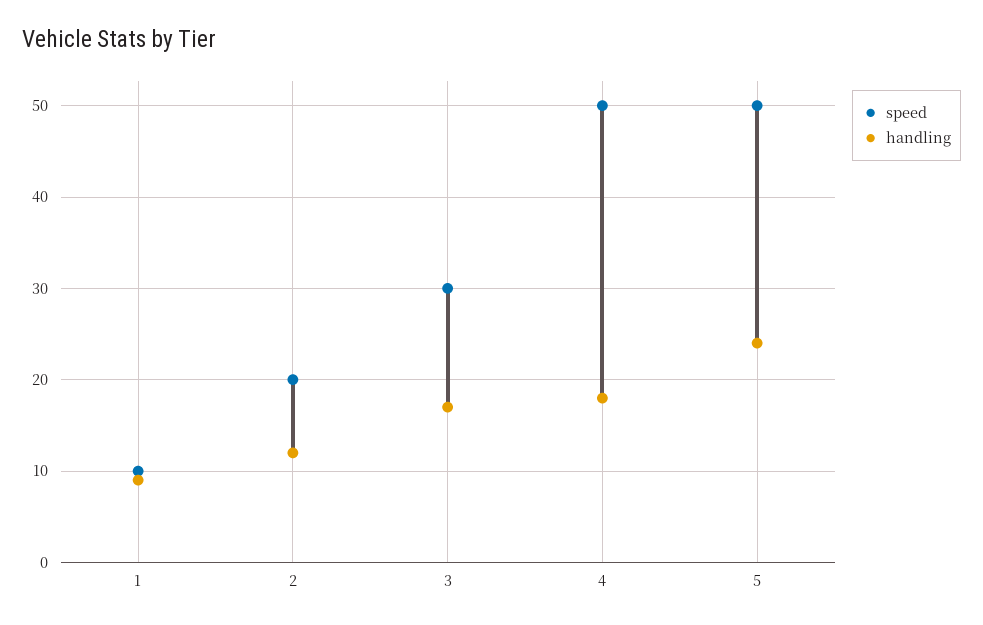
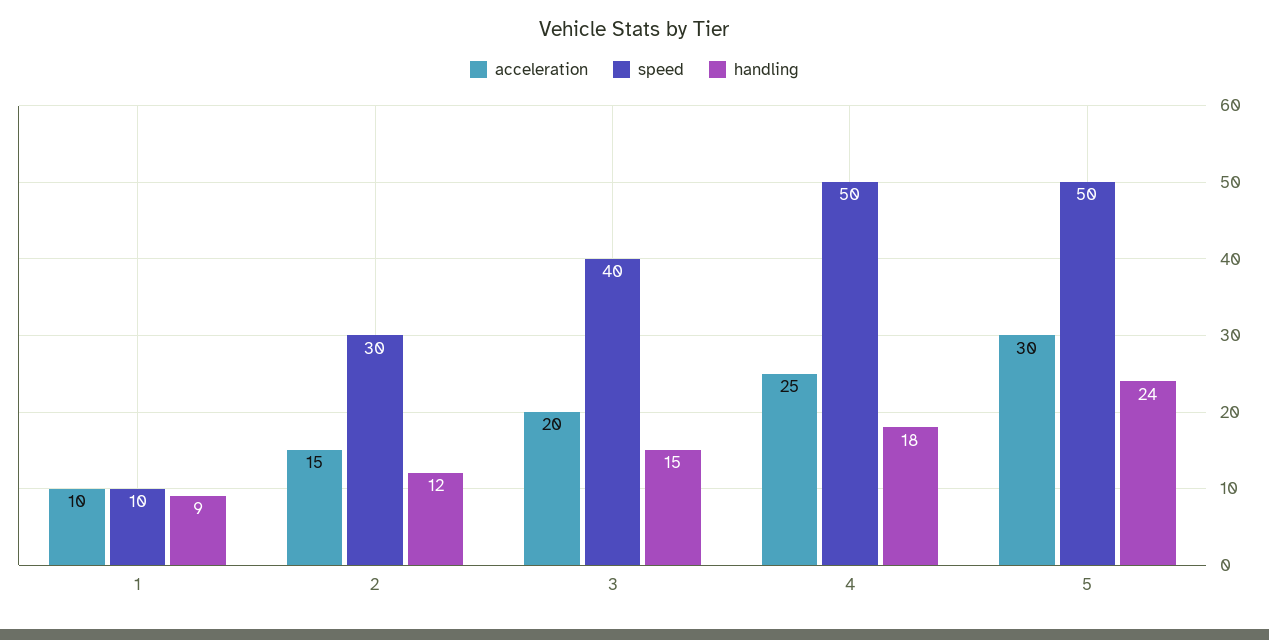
speed, 2: 20 -> 30
speed, 3: 30 -> 40
handling, 3: 17 -> 15
acceleration, 1: none -> 10
acceleration, 2: none -> 15
acceleration, 3: none -> 20
acceleration, 4: none -> 25
acceleration, 5: none -> 30

